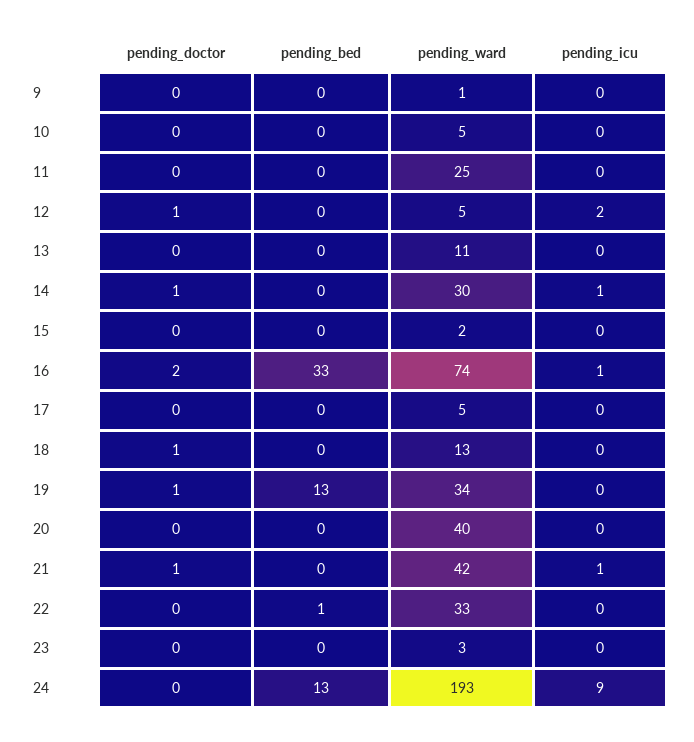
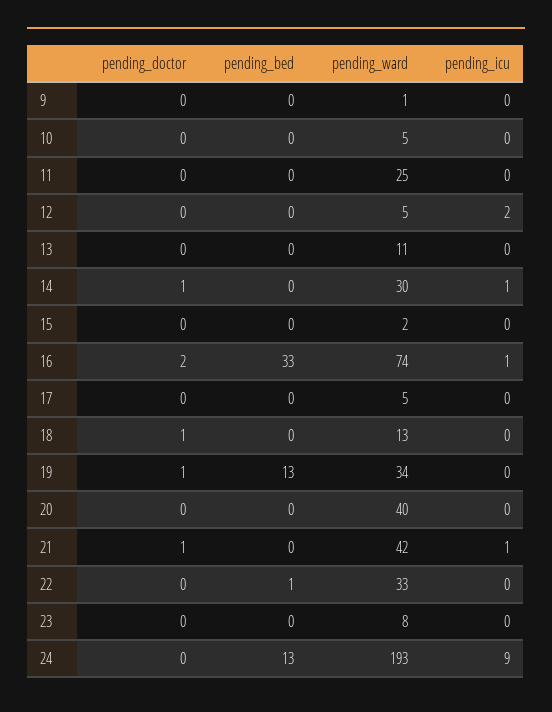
pending_doctor, 12: 1 -> 0
pending_ward, 23: 3 -> 8

